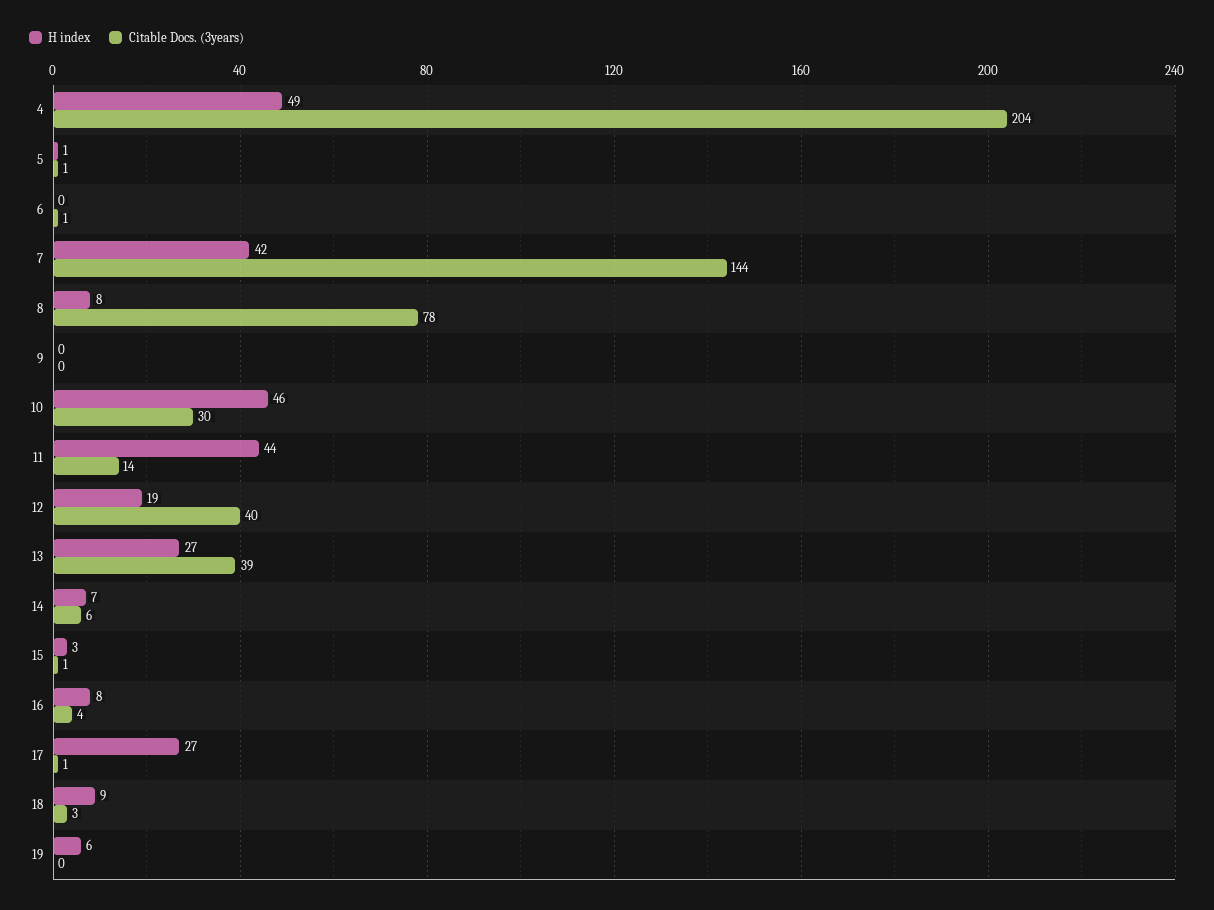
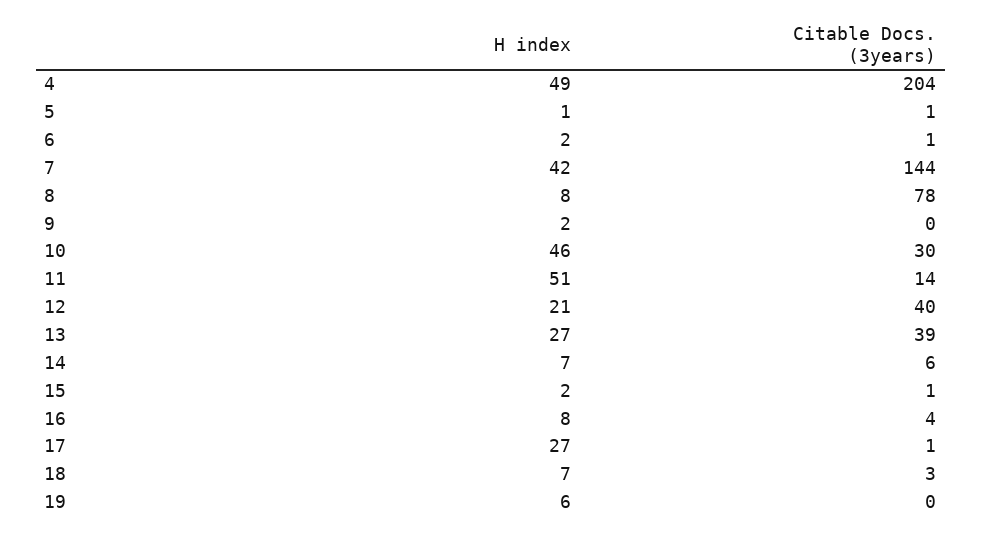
H index, 6: 0 -> 2
H index, 9: 0 -> 2
H index, 11: 44 -> 51
H index, 12: 19 -> 21
H index, 15: 3 -> 2
H index, 18: 9 -> 7

